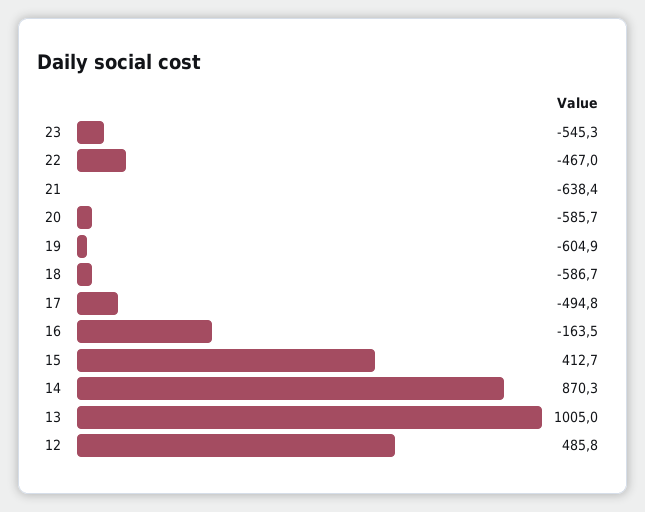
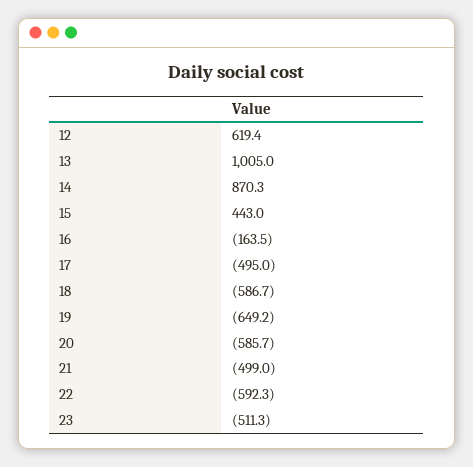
23: -545.3 -> -511.3
22: -467 -> -592.3
21: -638.4 -> -499
19: -604.9 -> -649.2
17: -494.8 -> -495
15: 412.7 -> 443
12: 485.8 -> 619.4

